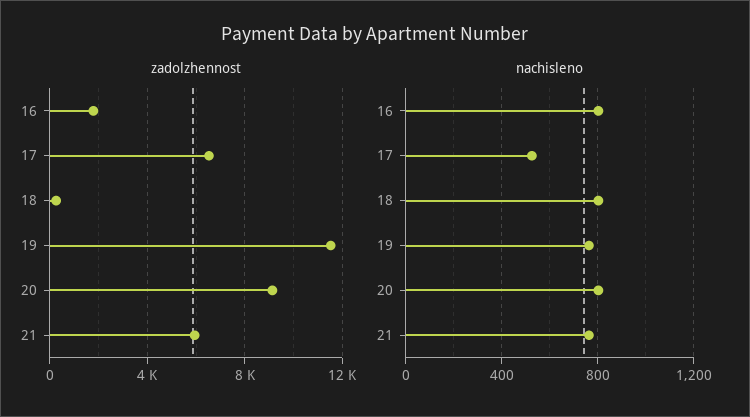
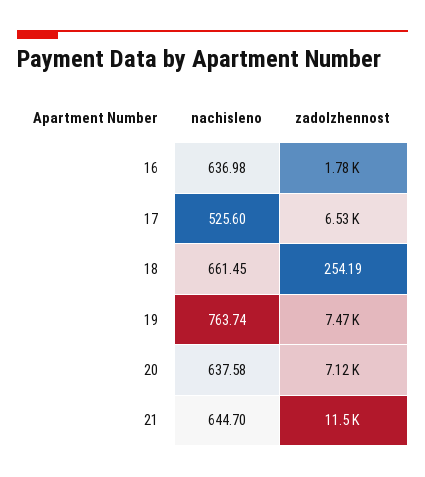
zadolzhennost, 19: 11500 -> 7470
zadolzhennost, 20: 9000 -> 7120
zadolzhennost, 21: 6000 -> 11500
nachisleno, 16: 800 -> 636.98
nachisleno, 18: 800 -> 661.45
nachisleno, 20: 800 -> 637.58
nachisleno, 21: 750 -> 644.7

